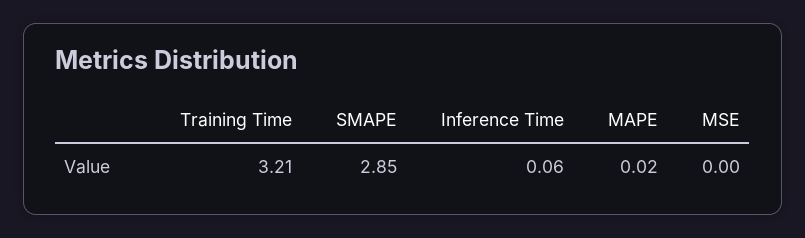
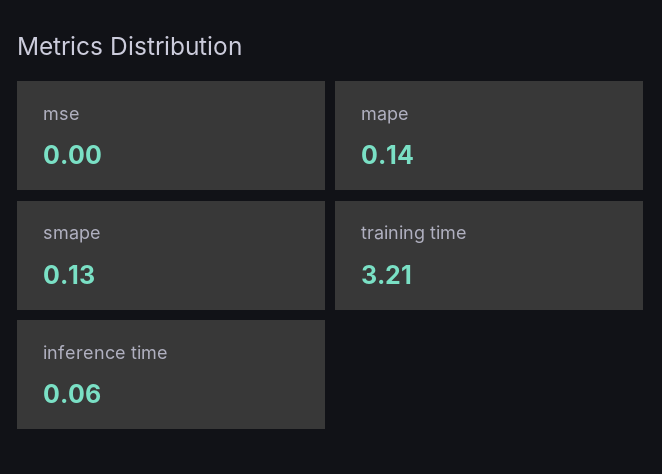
SMAPE: 2.85 -> 0.13
MAPE: 0.02 -> 0.14

